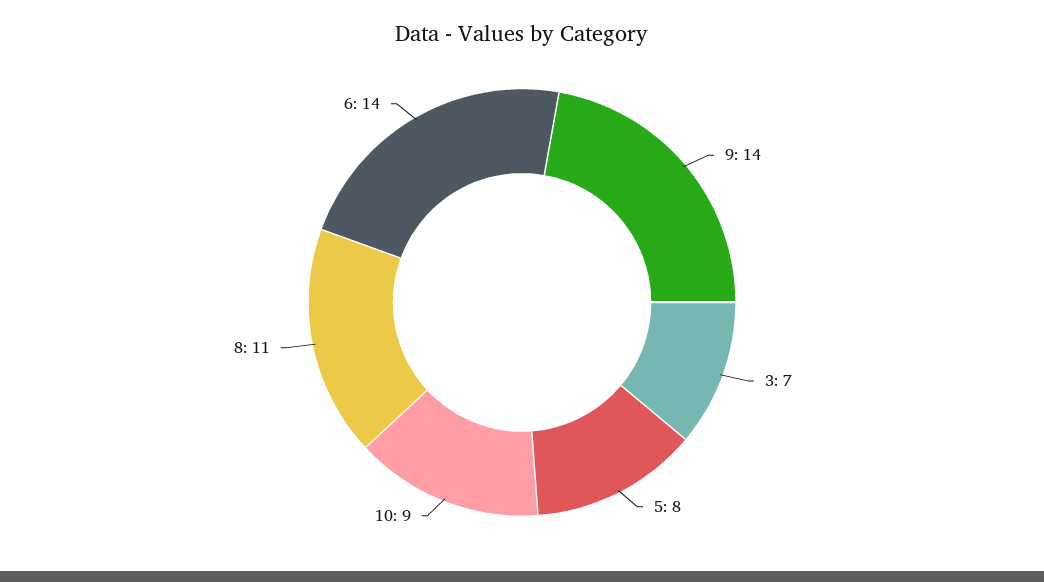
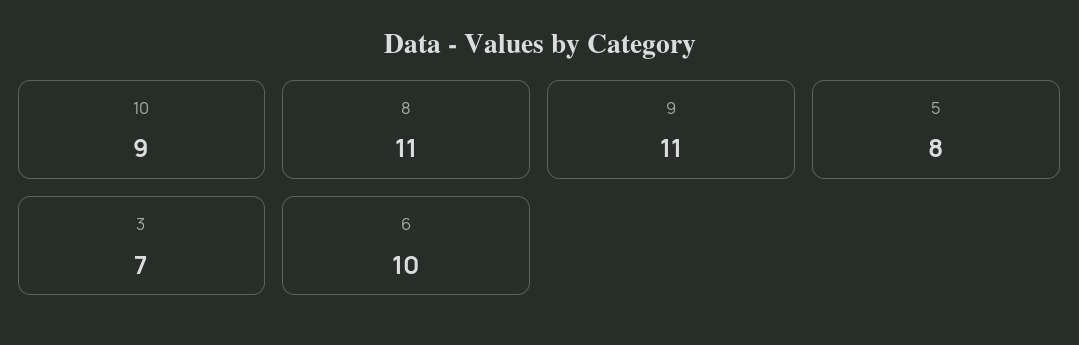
9: 14 -> 11
6: 14 -> 10

